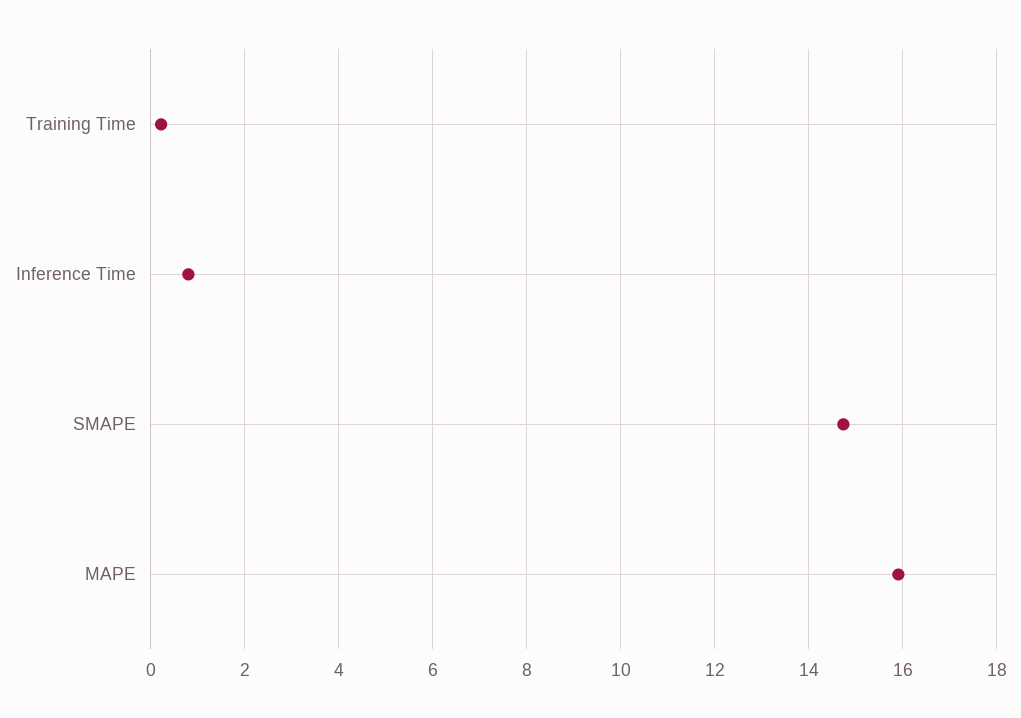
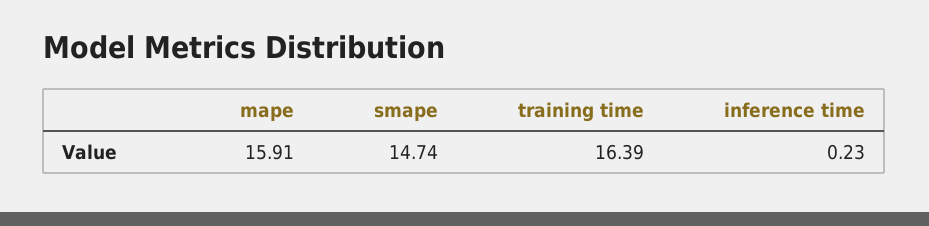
Training Time: 0.2 -> 16.39
Inference Time: 0.8 -> 0.23

